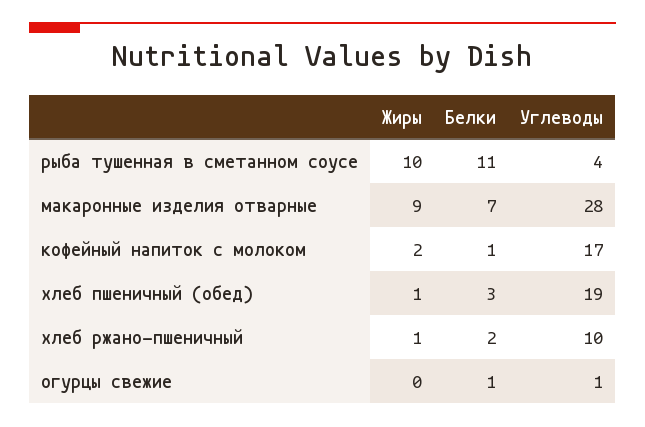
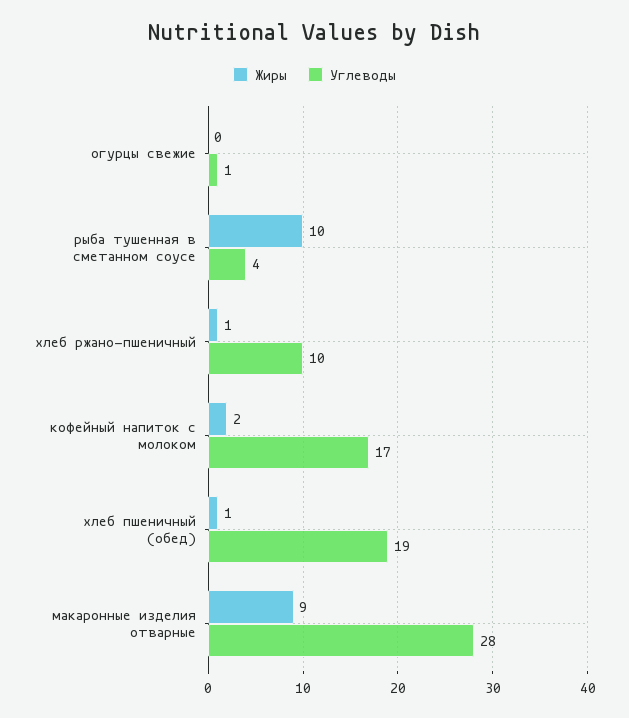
Белки, рыба тушенная в сметанном соусе: 11 -> none
Белки, макаронные изделия отварные: 7 -> none
Белки, кофейный напиток с молоком: 1 -> none
Белки, хлеб пшеничный (обед): 3 -> none
Белки, хлеб ржано-пшеничный: 2 -> none
Белки, огурцы свежие: 1 -> none

